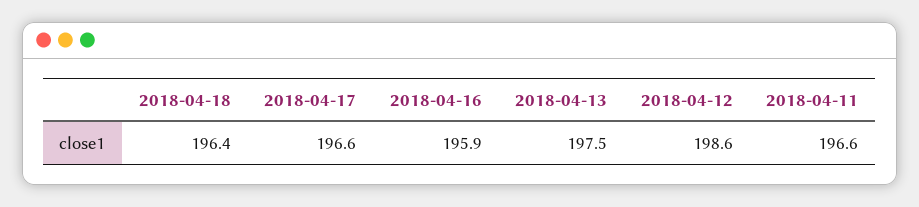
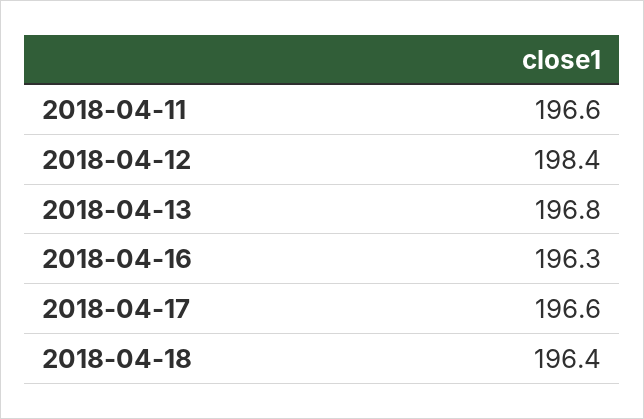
2018-04-16: 195.9 -> 196.3
2018-04-13: 197.5 -> 196.8
2018-04-12: 198.6 -> 198.4

